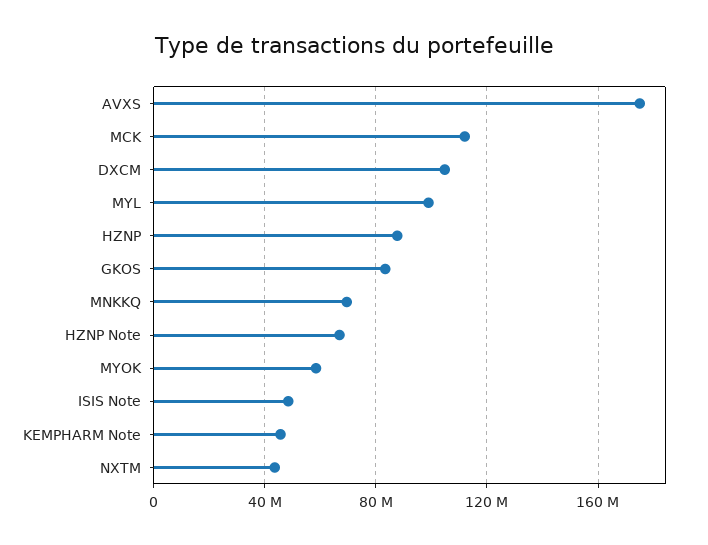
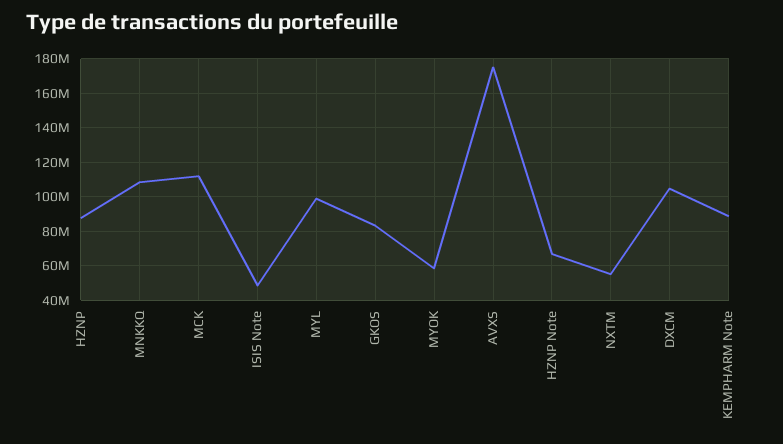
MNKKQ: 70000000 -> 110000000
KEMPHARM Note: 45000000 -> 90000000
NXTM: 45000000 -> 55000000

